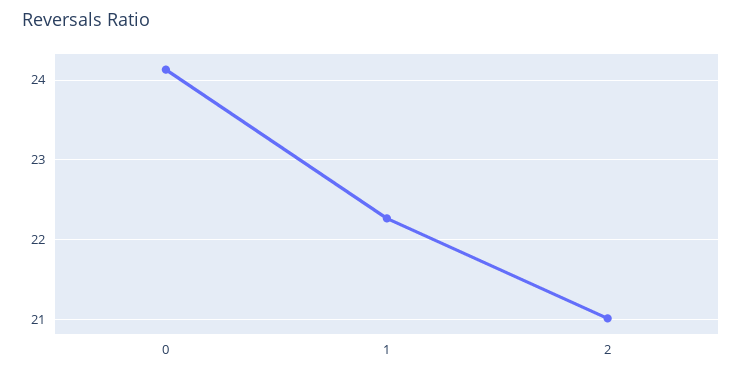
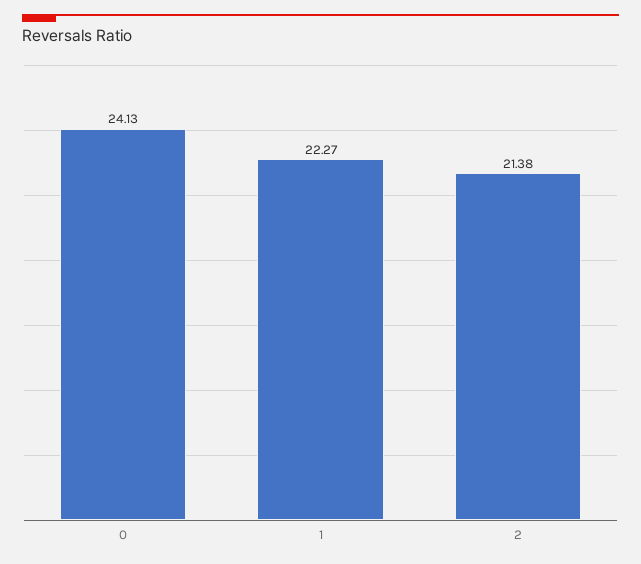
2: 21 -> 21.38

